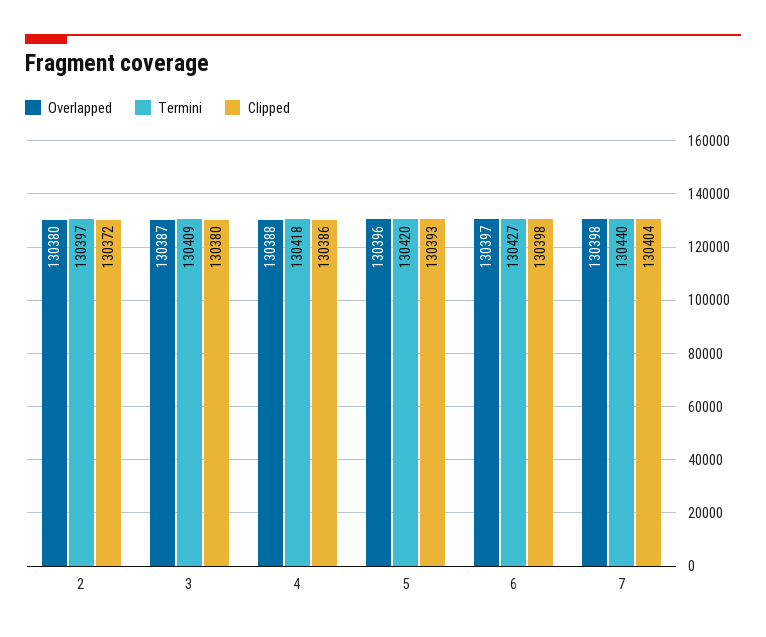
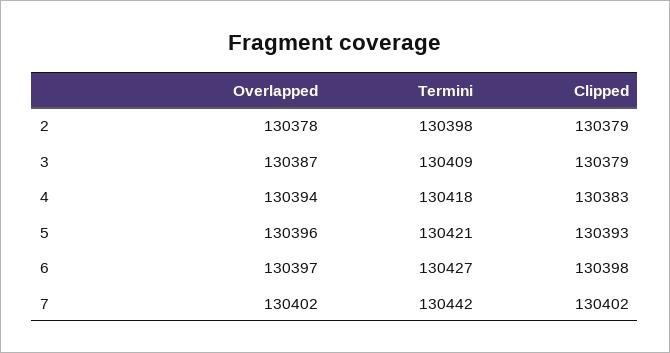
Overlapped, 2: 130380 -> 130378
Termini, 2: 130397 -> 130398
Clipped, 2: 130372 -> 130379
Clipped, 3: 130380 -> 130379
Overlapped, 4: 130388 -> 130394
Clipped, 4: 130386 -> 130383
Termini, 5: 130420 -> 130421
Overlapped, 7: 130398 -> 130402
Termini, 7: 130440 -> 130442
Clipped, 7: 130404 -> 130402

